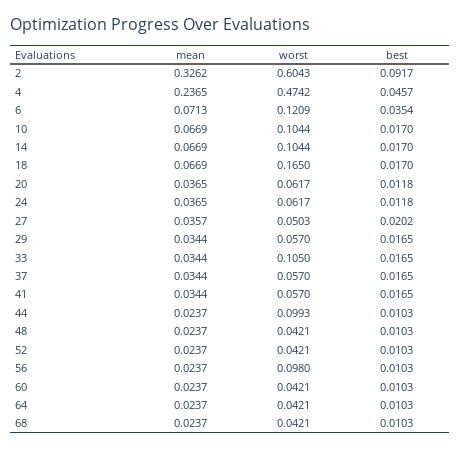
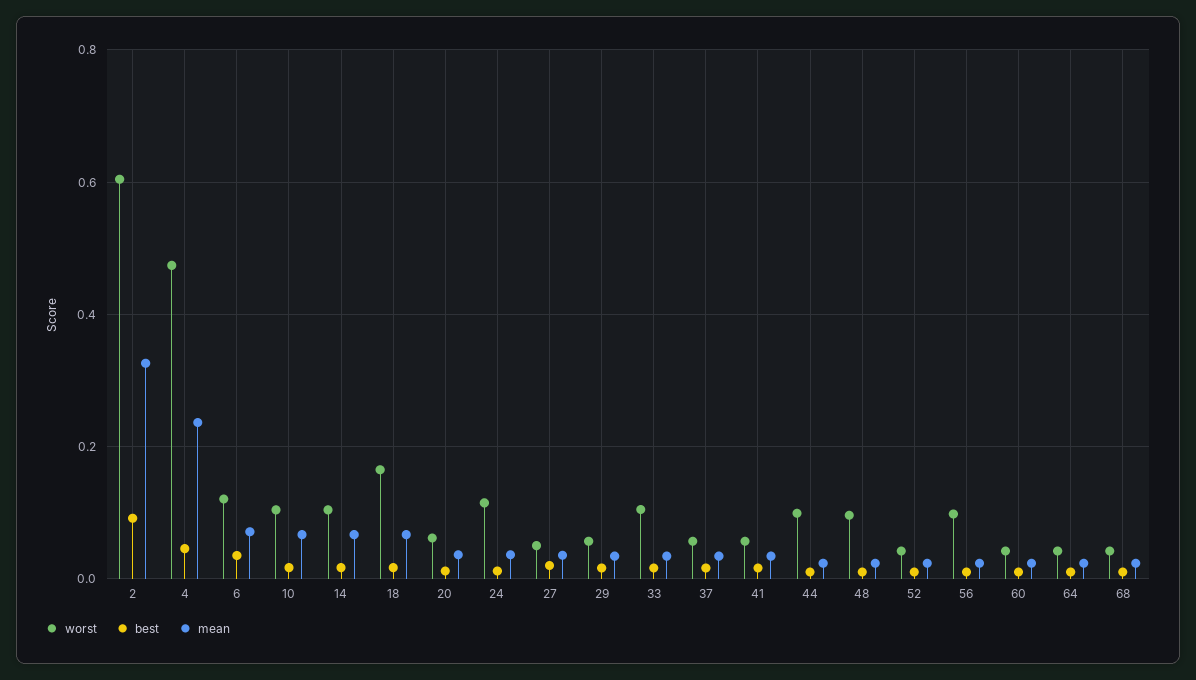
worst, 24: 0.0617 -> 0.12
worst, 48: 0.0421 -> 0.1

